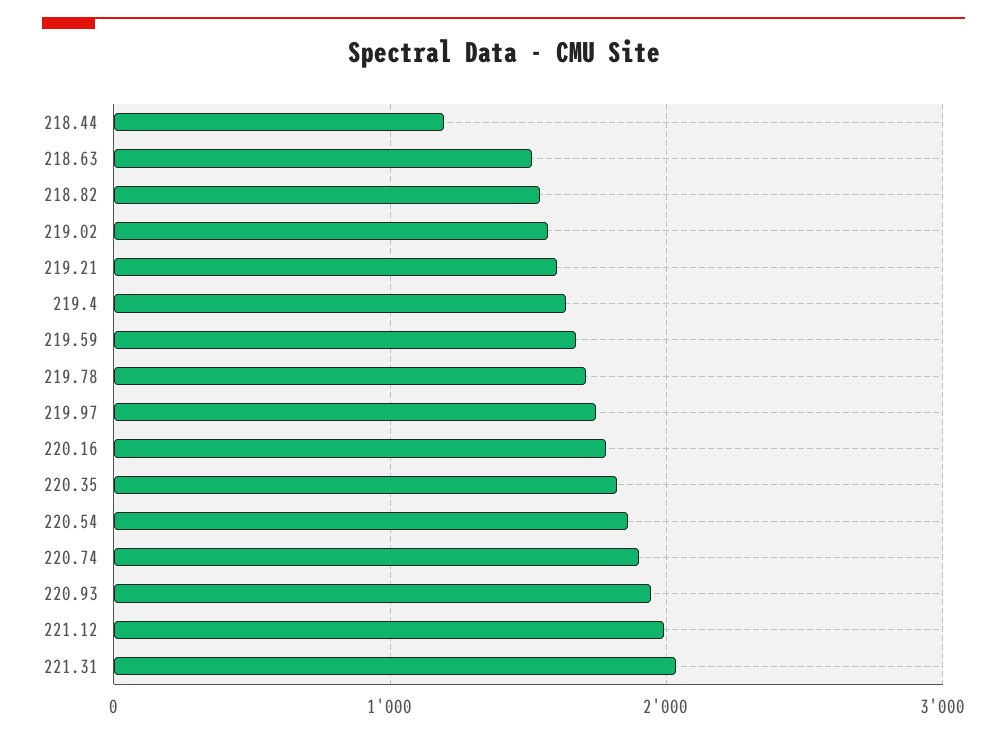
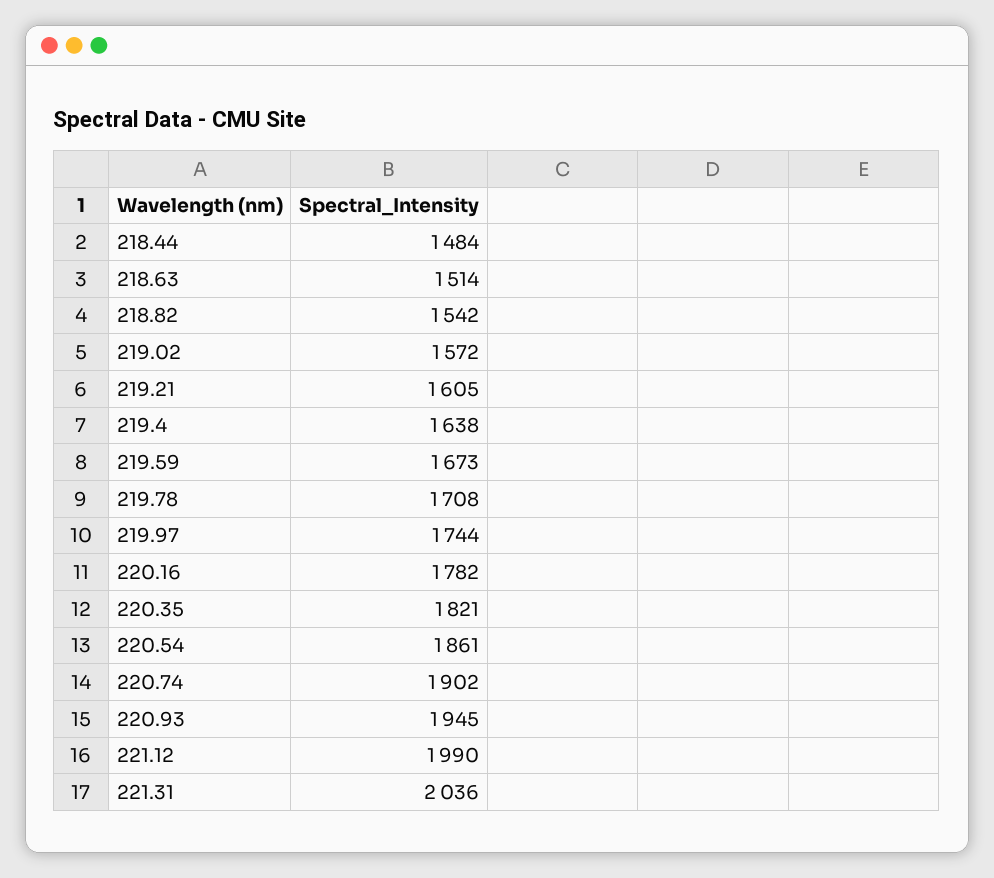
218.44: 1200 -> 1484

